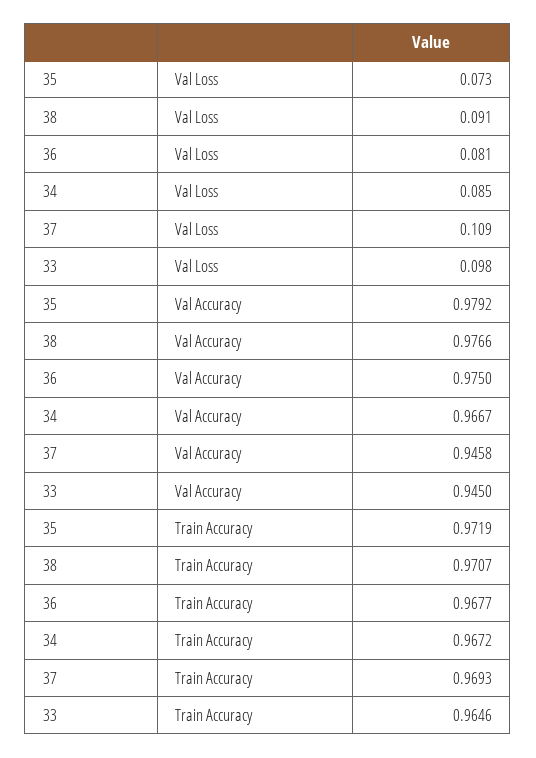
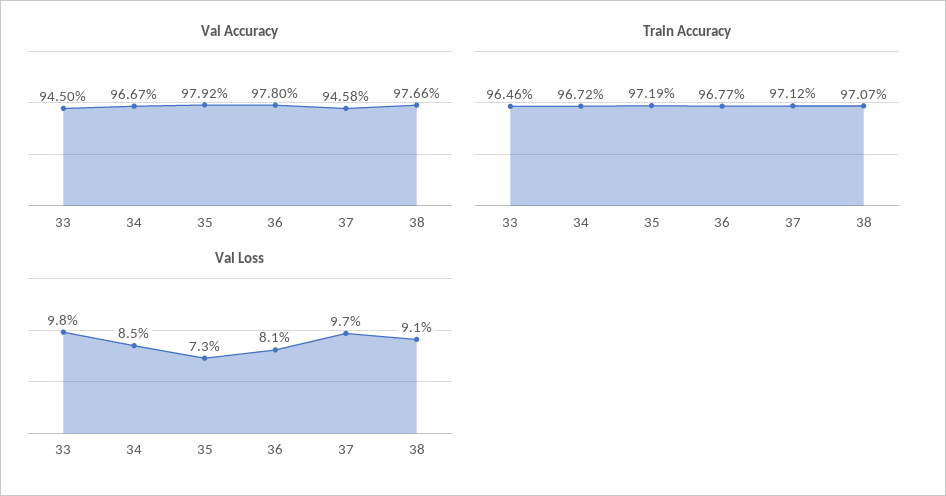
Val Loss, 37: 0.109 -> 0.097
Val Accuracy, 36: 0.975 -> 0.978
Train Accuracy, 37: 0.9693 -> 0.9712

